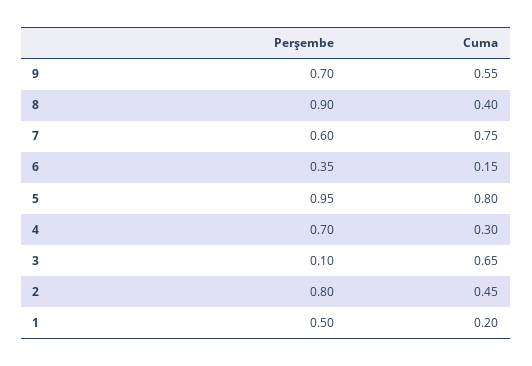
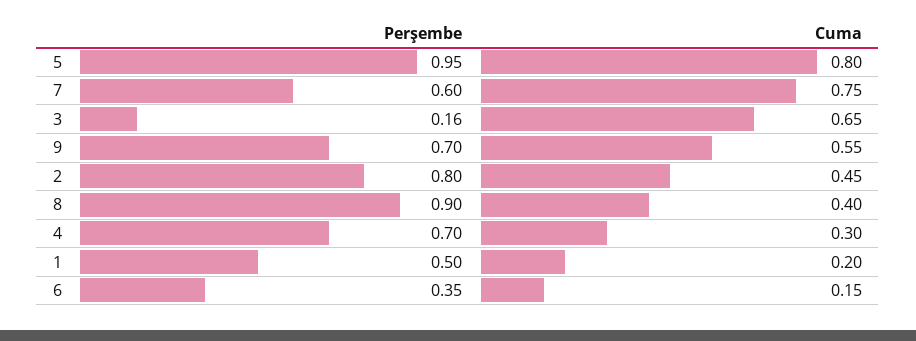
Perşembe, 3: 0.1 -> 0.16

